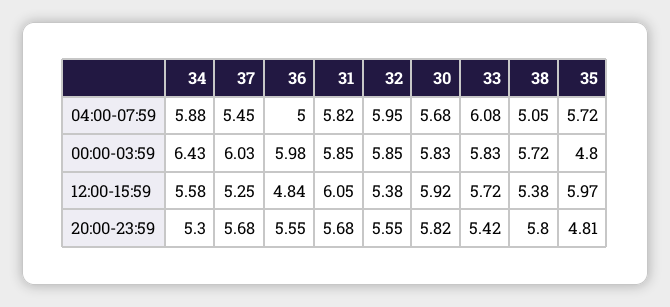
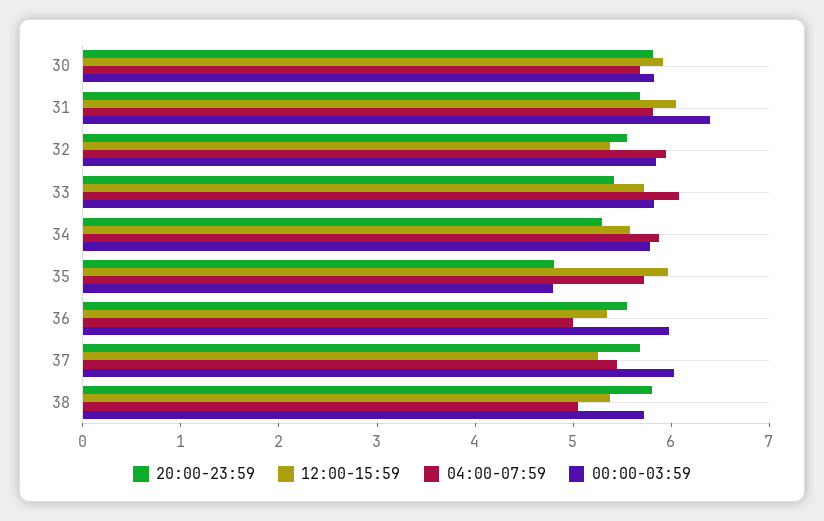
00:00-03:59, 34: 6.43 -> 5.8
00:00-03:59, 31: 5.85 -> 6.4
12:00-15:59, 36: 4.84 -> 5.4

